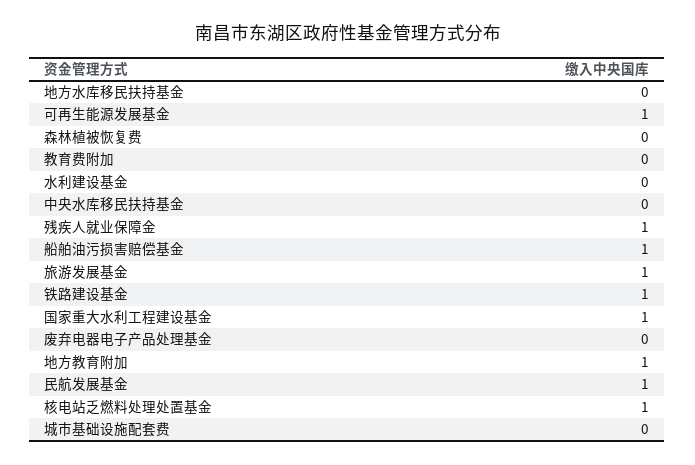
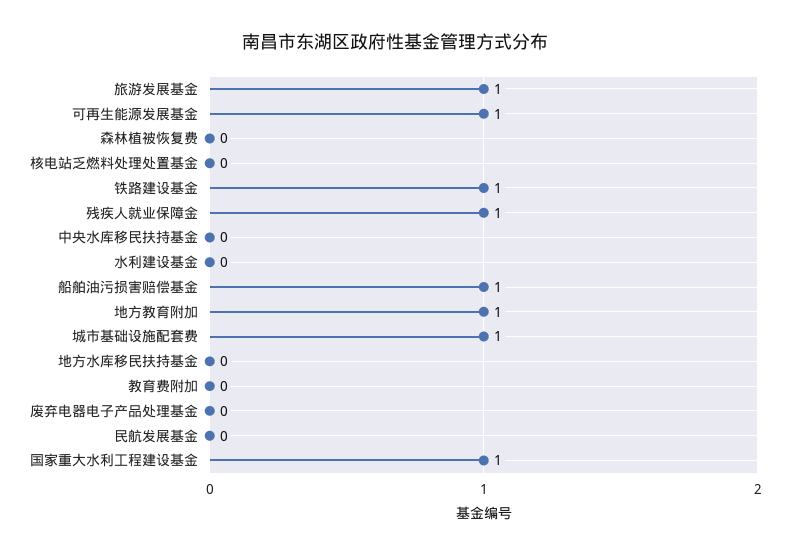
民航发展基金: 1 -> 0
核电站乏燃料处理处置基金: 1 -> 0
城市基础设施配套费: 0 -> 1

